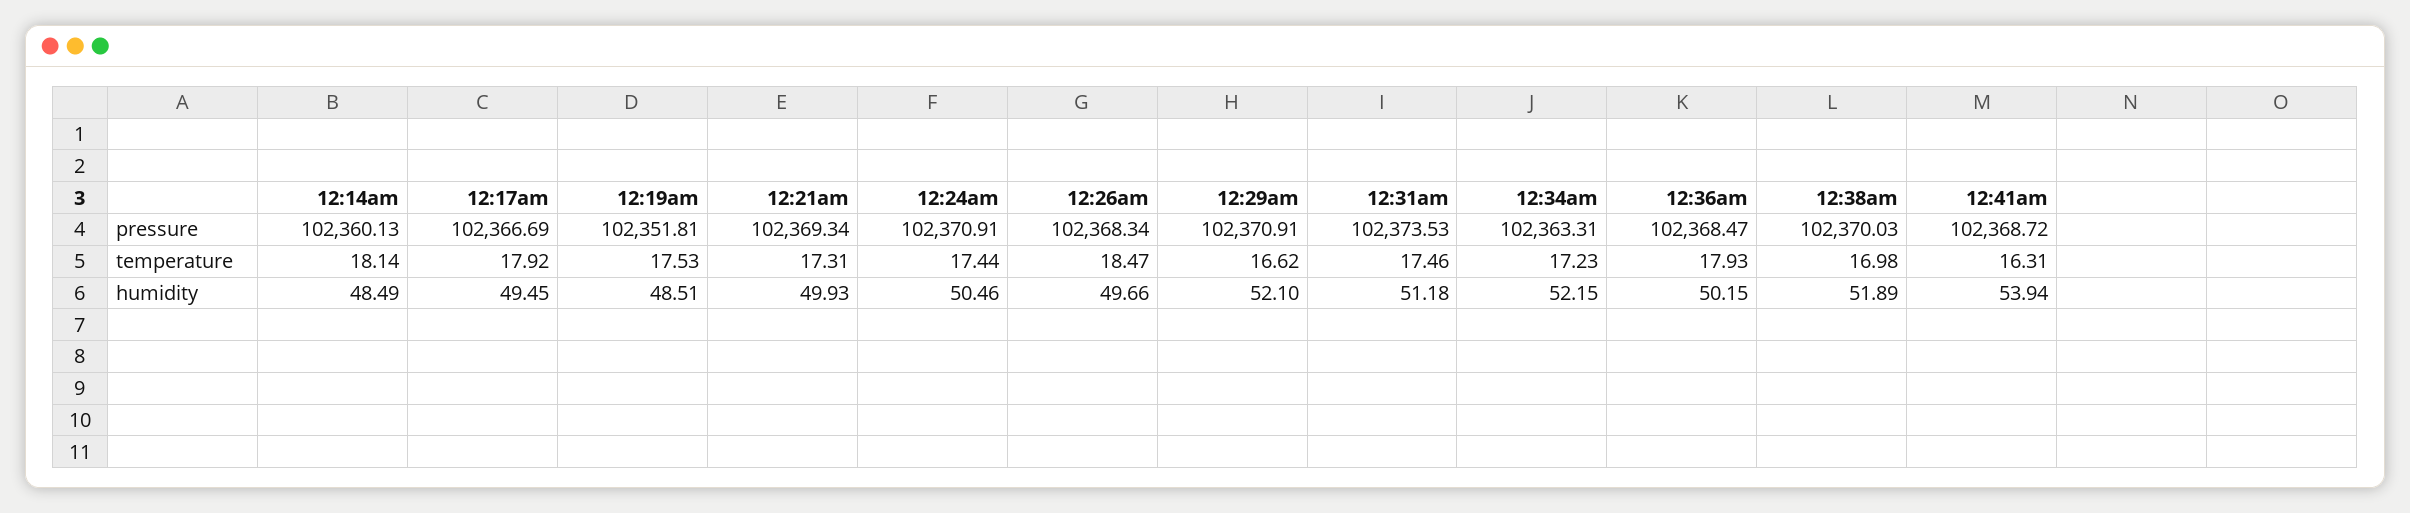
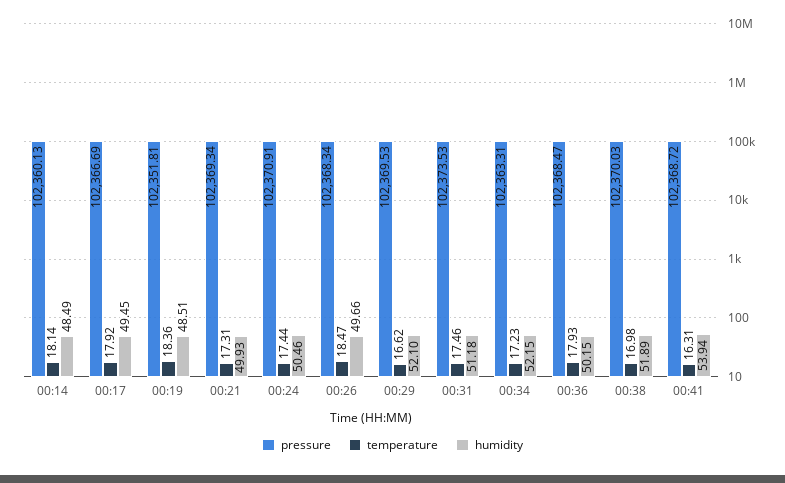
pressure, 12:29am: 102370.91 -> 102369.53
temperature, 12:19am: 17.53 -> 18.36

